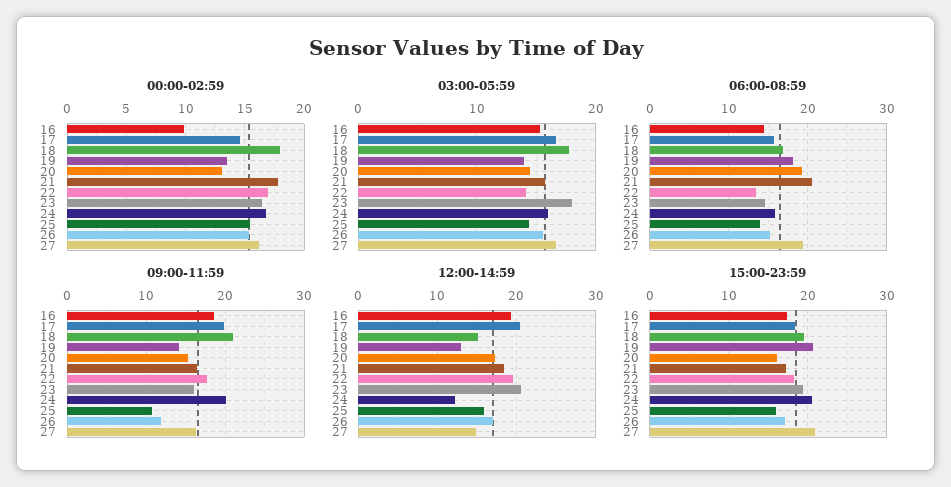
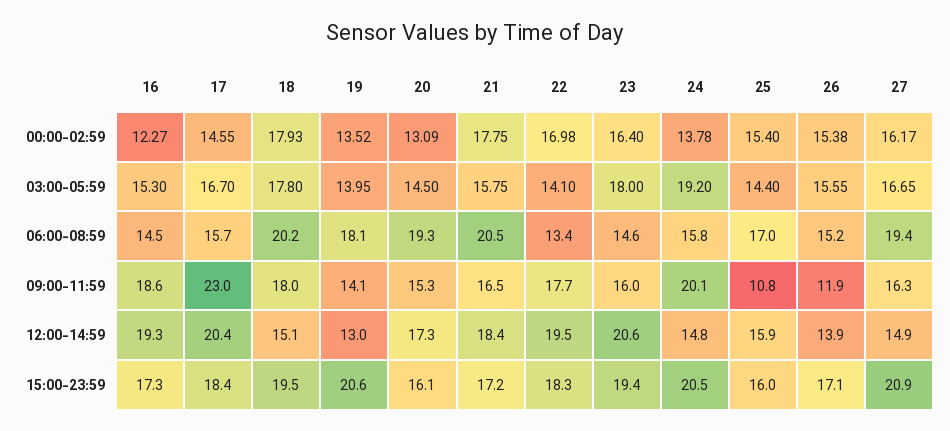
00:00-02:59, 16: 10 -> 12.27
00:00-02:59, 24: 17 -> 13.78
03:00-05:59, 24: 16 -> 19.2
06:00-08:59, 18: 17 -> 20.2
06:00-08:59, 25: 14 -> 17
09:00-11:59, 17: 20 -> 23
09:00-11:59, 18: 21 -> 18
12:00-14:59, 24: 12 -> 14.8
12:00-14:59, 26: 17 -> 13.9

